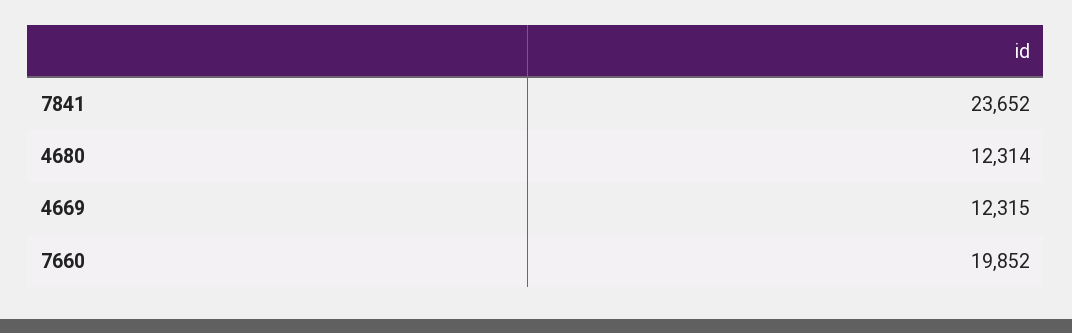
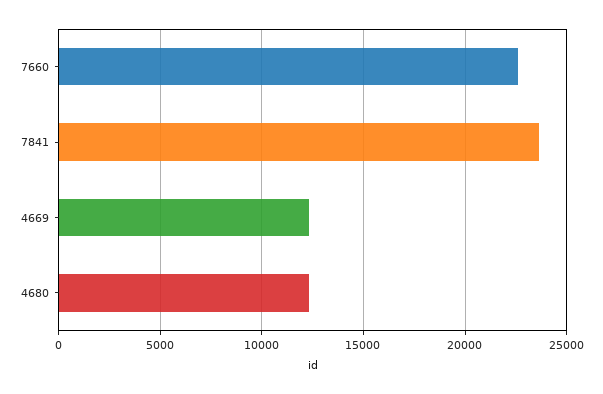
7660: 19852 -> 22500

